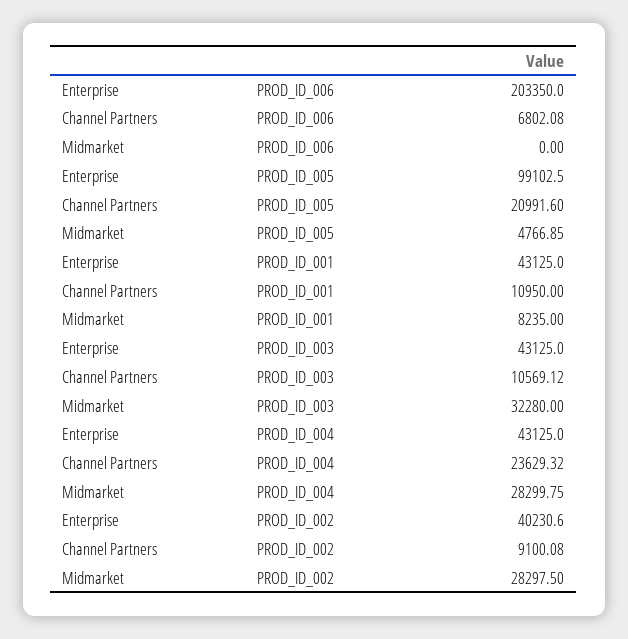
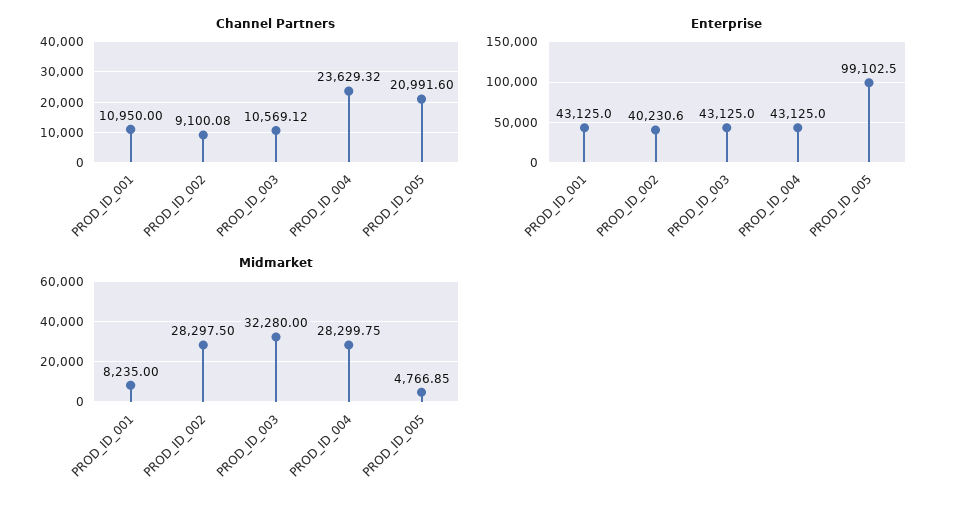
Enterprise, PROD_ID_006: 203350 -> none
Channel Partners, PROD_ID_006: 6802.08 -> none
Midmarket, PROD_ID_006: 0 -> none

